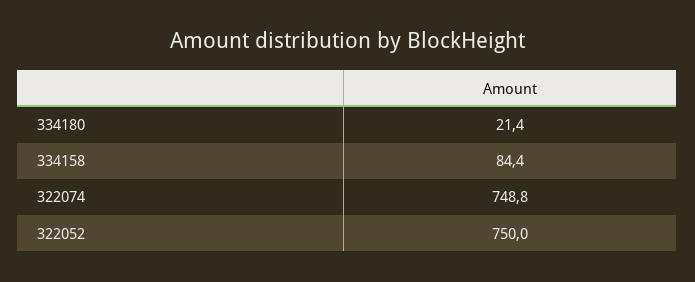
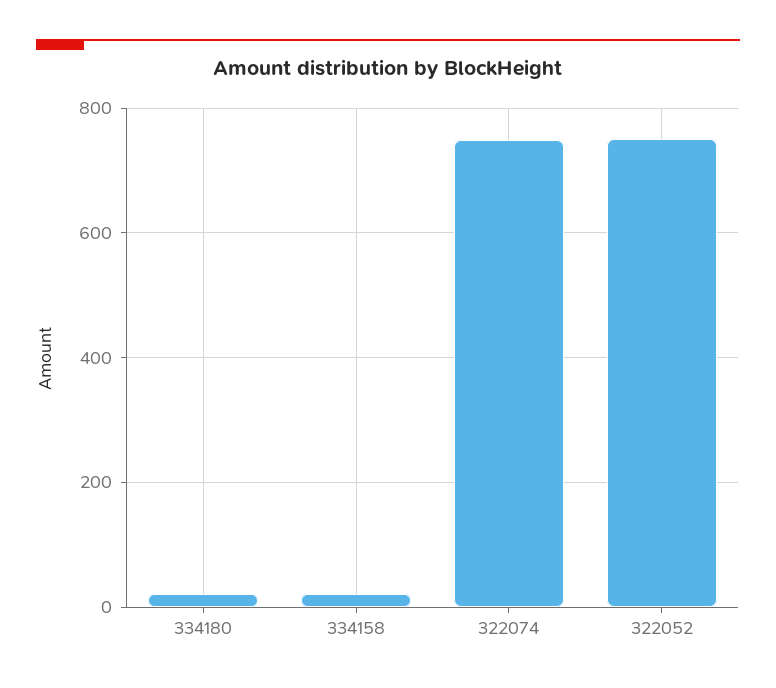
334158: 84.4 -> 20

